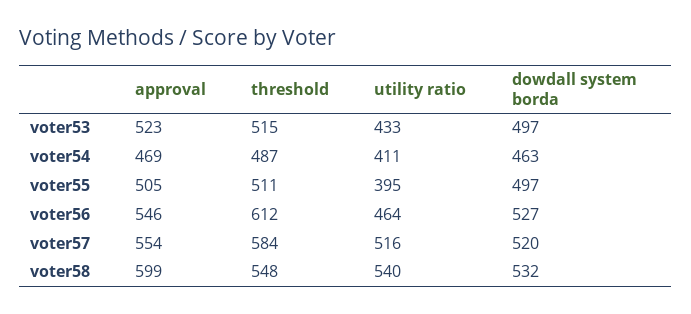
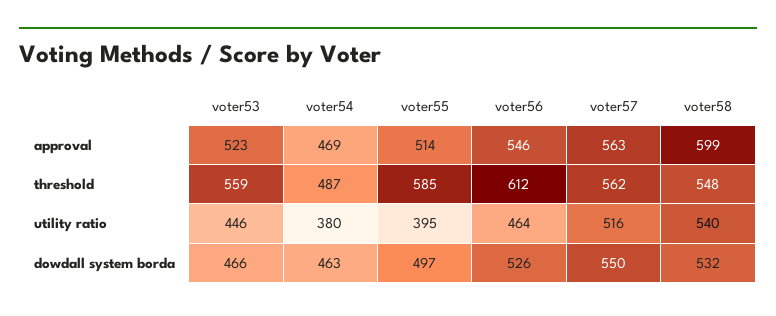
threshold, voter53: 515 -> 559
utility ratio, voter53: 433 -> 446
dowdall system borda, voter53: 497 -> 466
utility ratio, voter54: 411 -> 380
approval, voter55: 505 -> 514
threshold, voter55: 511 -> 585
dowdall system borda, voter56: 527 -> 526
approval, voter57: 554 -> 563
threshold, voter57: 584 -> 562
dowdall system borda, voter57: 520 -> 550

